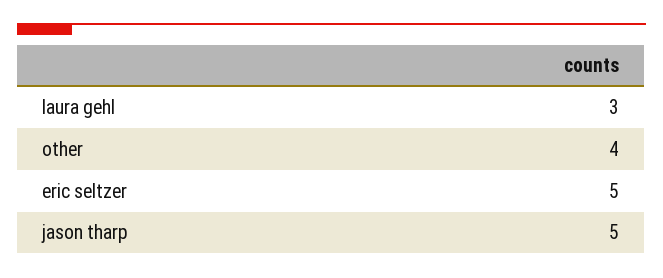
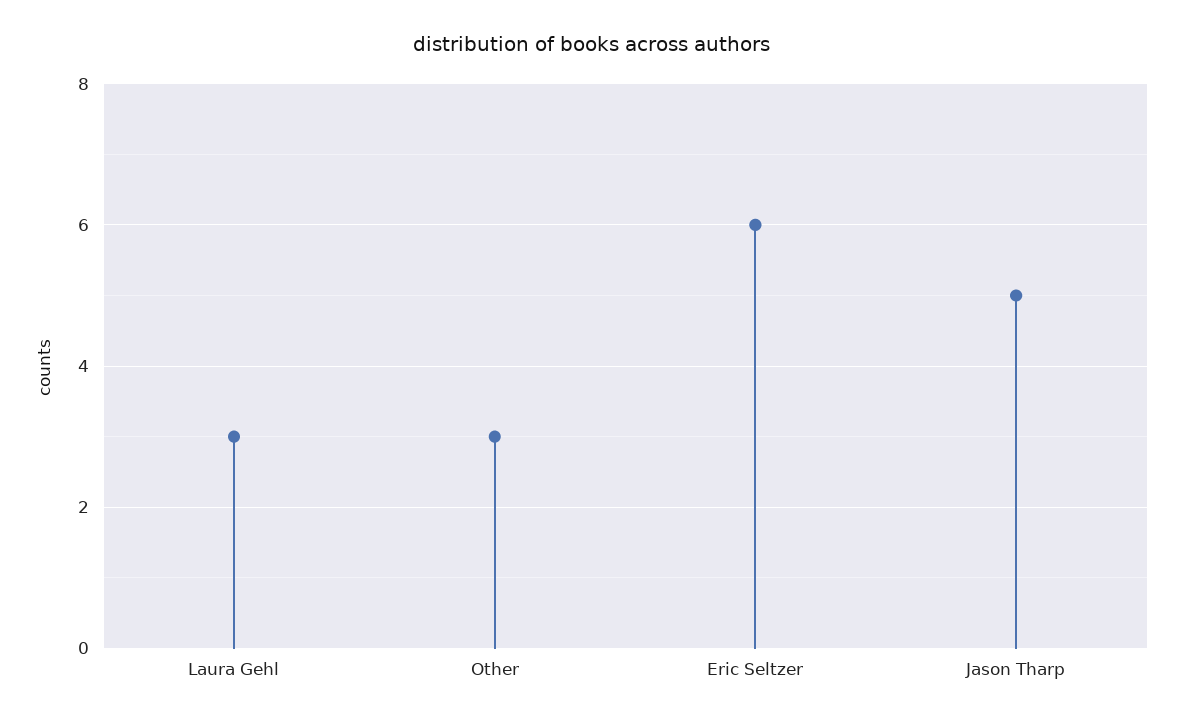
other: 4 -> 3
eric seltzer: 5 -> 6

